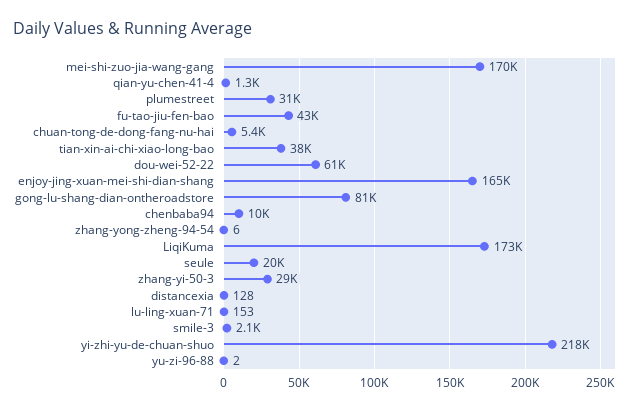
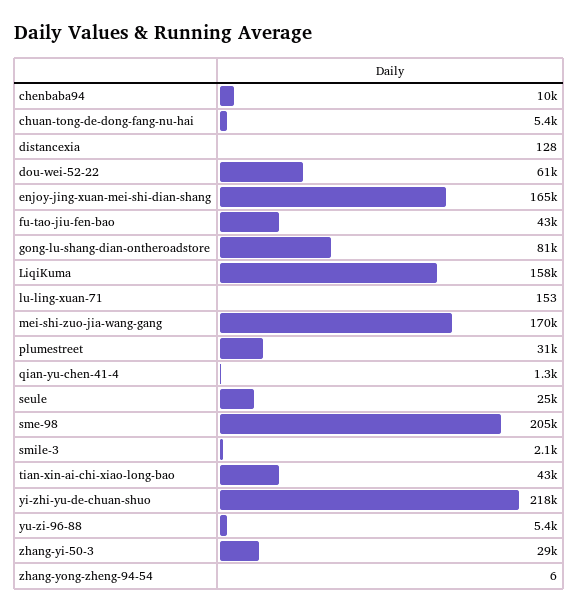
tian-xin-ai-chi-xiao-long-bao: 38000 -> 43000
LiqiKuma: 173000 -> 158000
seule: 20000 -> 25000
yu-zi-96-88: 2 -> 5400
sme-98: none -> 205000

